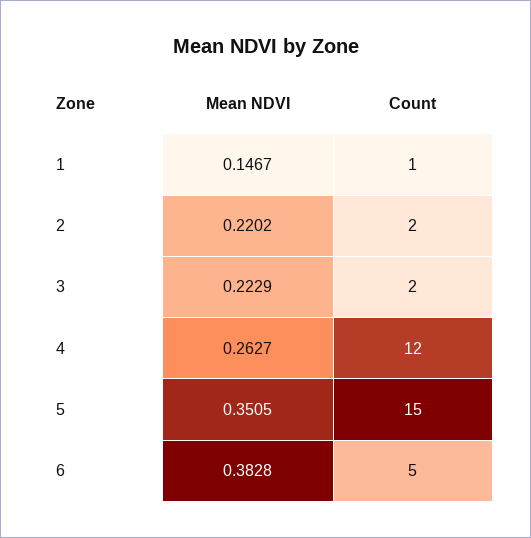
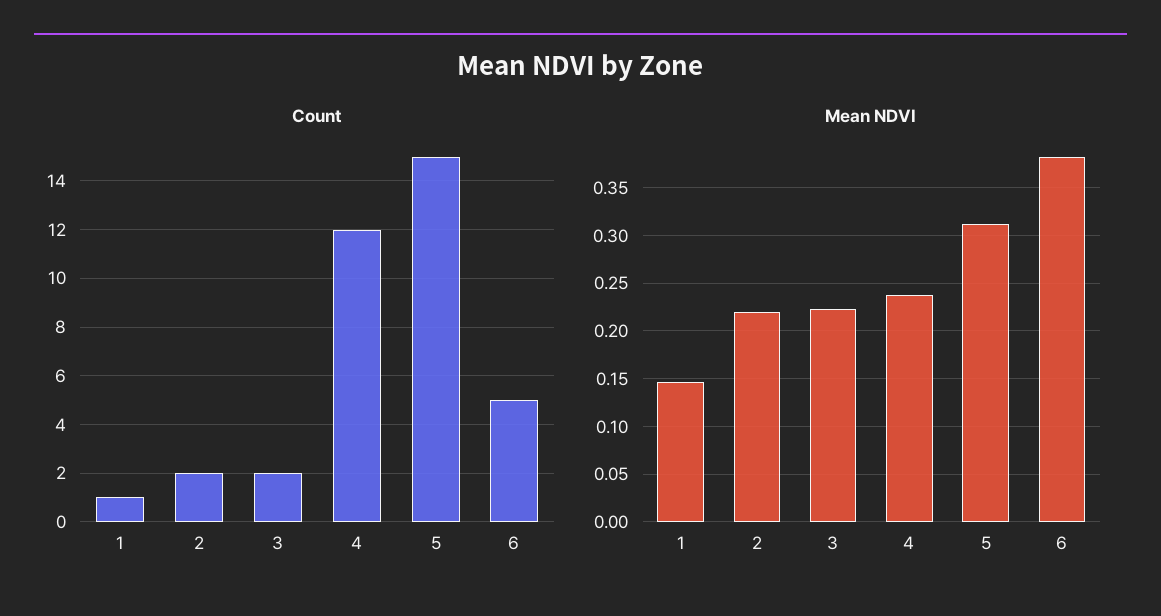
Mean NDVI, 4: 0.2627 -> 0.24
Mean NDVI, 5: 0.3505 -> 0.31

